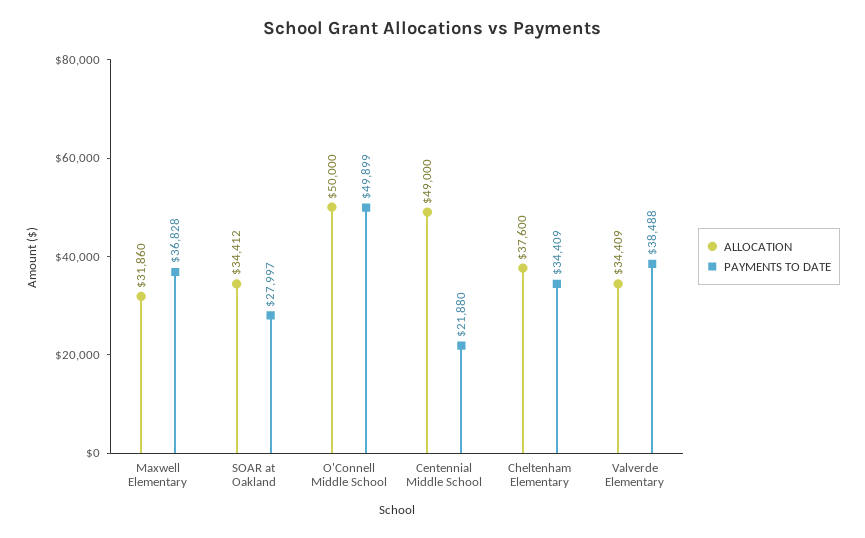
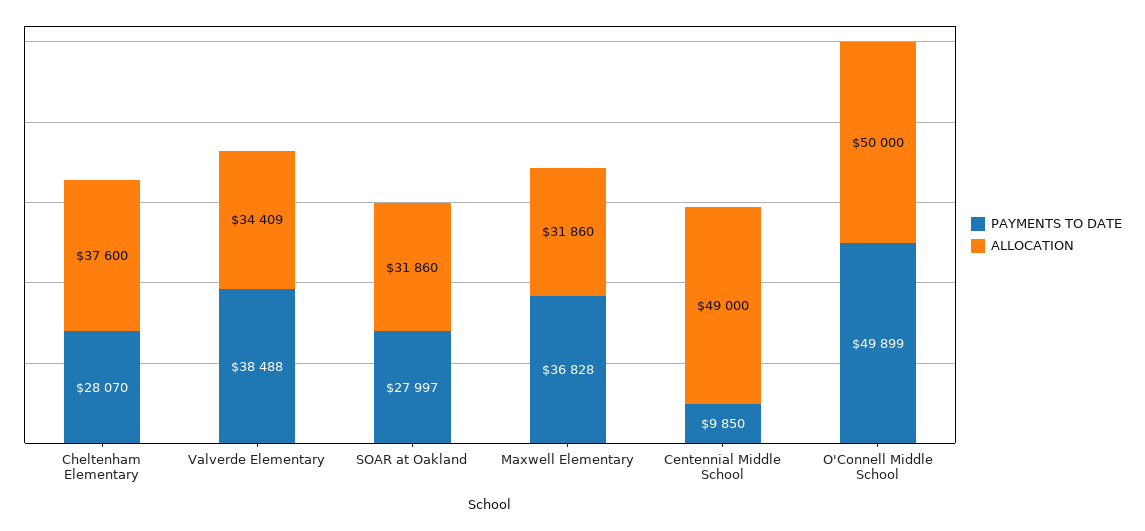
ALLOCATION, SOAR at Oakland: 34412 -> 31860
PAYMENTS TO DATE, Centennial Middle School: 21880 -> 9850
PAYMENTS TO DATE, Cheltenham Elementary: 34409 -> 28070

